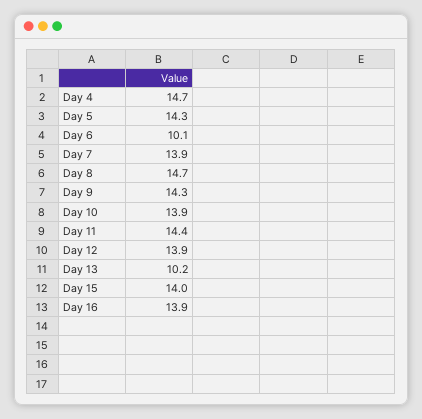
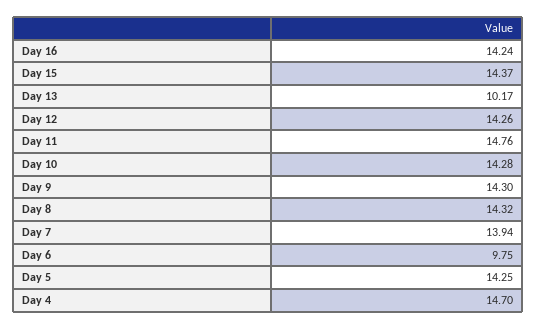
Day 6: 10.1 -> 9.75
Day 8: 14.7 -> 14.32
Day 10: 13.9 -> 14.28
Day 11: 14.4 -> 14.76
Day 12: 13.9 -> 14.26
Day 15: 14 -> 14.37
Day 16: 13.9 -> 14.24

